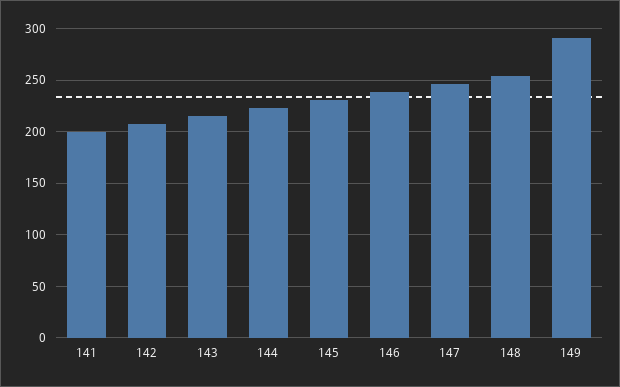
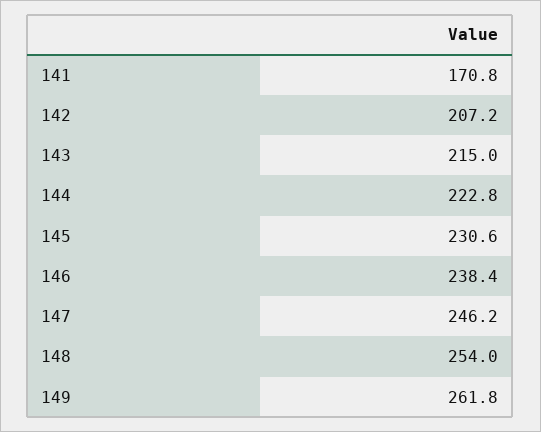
141: 200 -> 170.8
149: 290 -> 261.8

